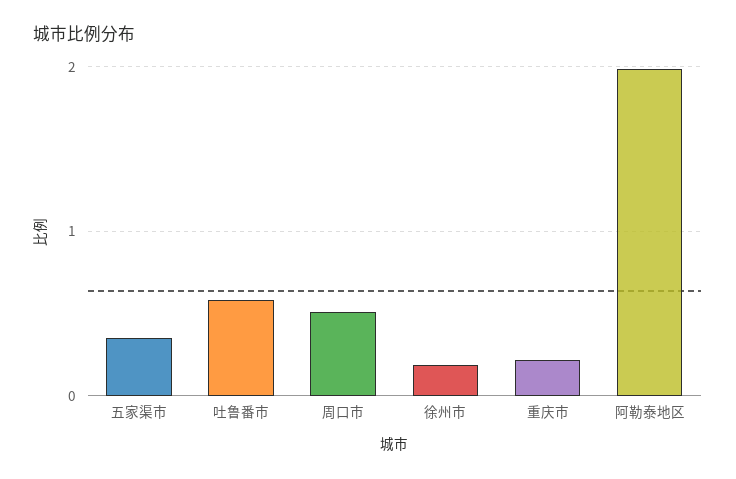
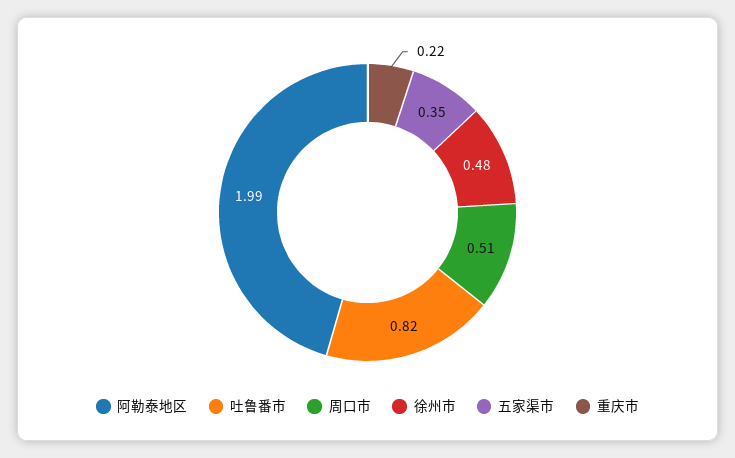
吐鲁番市: 0.6 -> 0.82
徐州市: 0.2 -> 0.48

